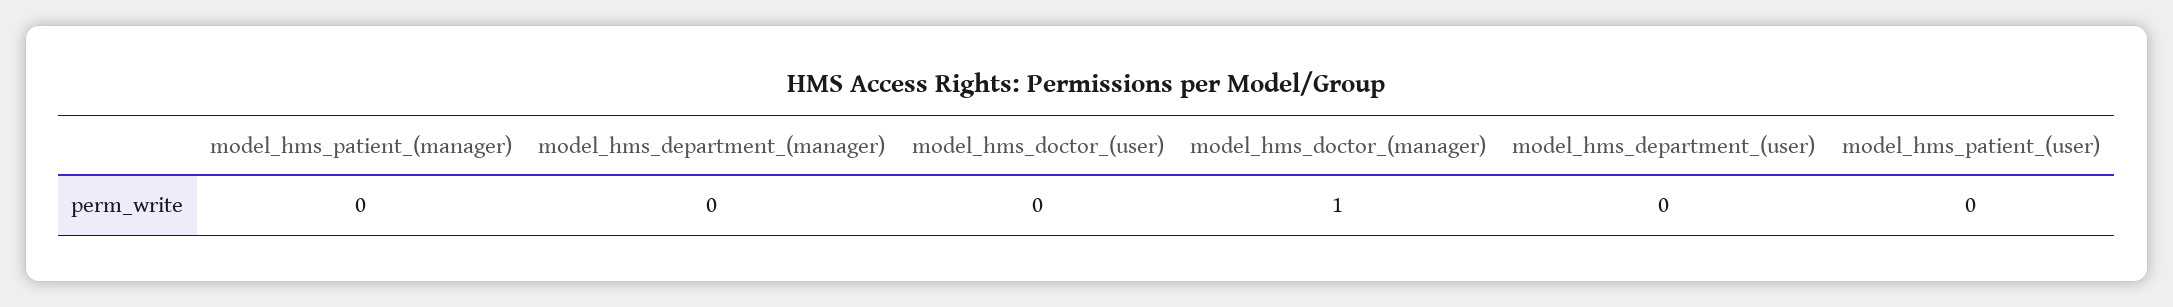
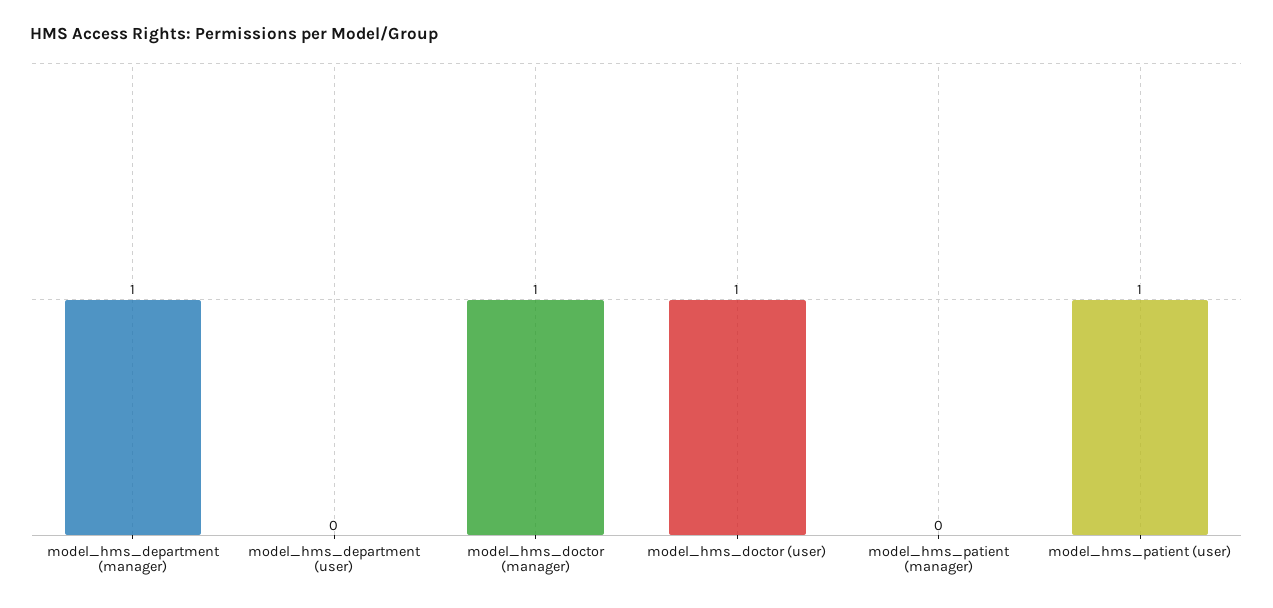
model_hms_department_(manager): 0 -> 1
model_hms_doctor_(user): 0 -> 1
model_hms_patient_(user): 0 -> 1

